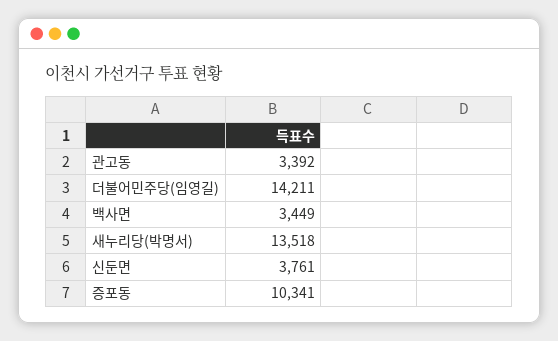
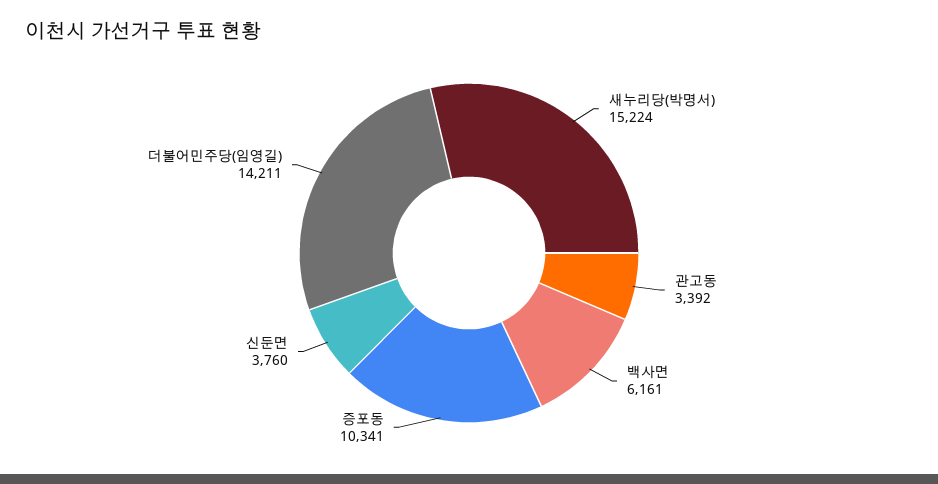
백사면: 3449 -> 6161
새누리당(박명서): 13518 -> 15224
신둔면: 3761 -> 3760

